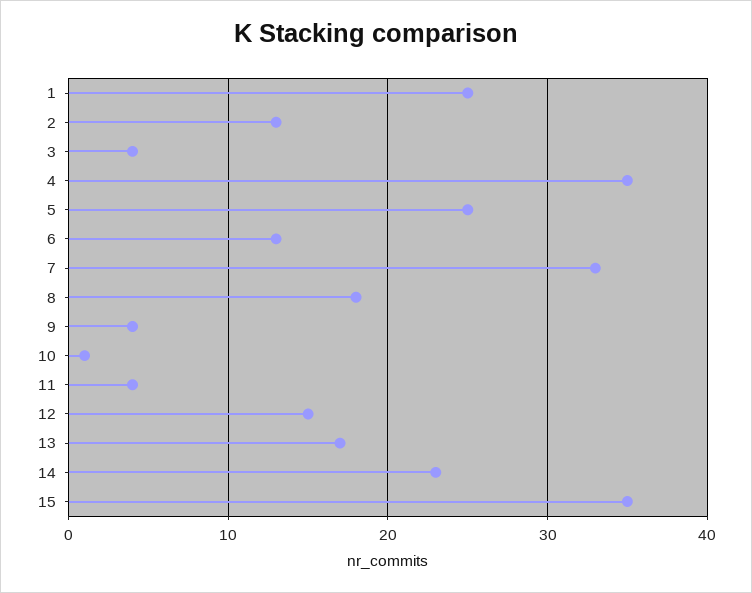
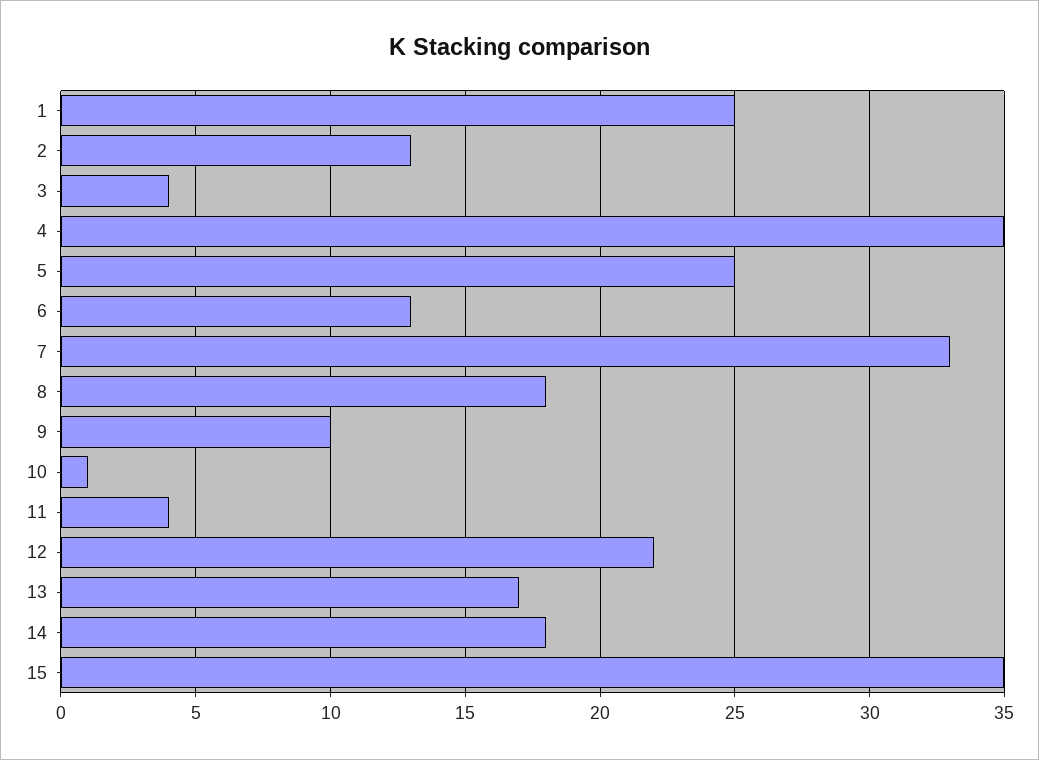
9: 4 -> 10
12: 15 -> 22
14: 23 -> 18

